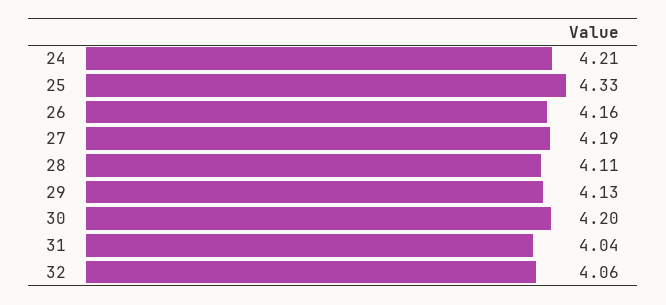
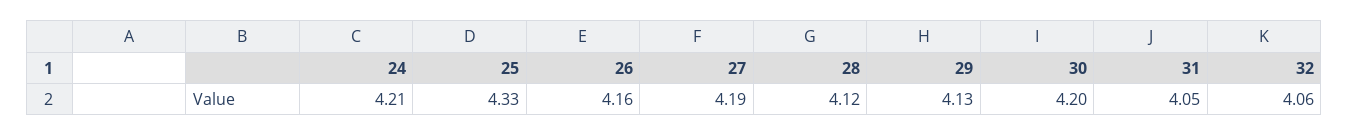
28: 4.11 -> 4.12
31: 4.04 -> 4.05

